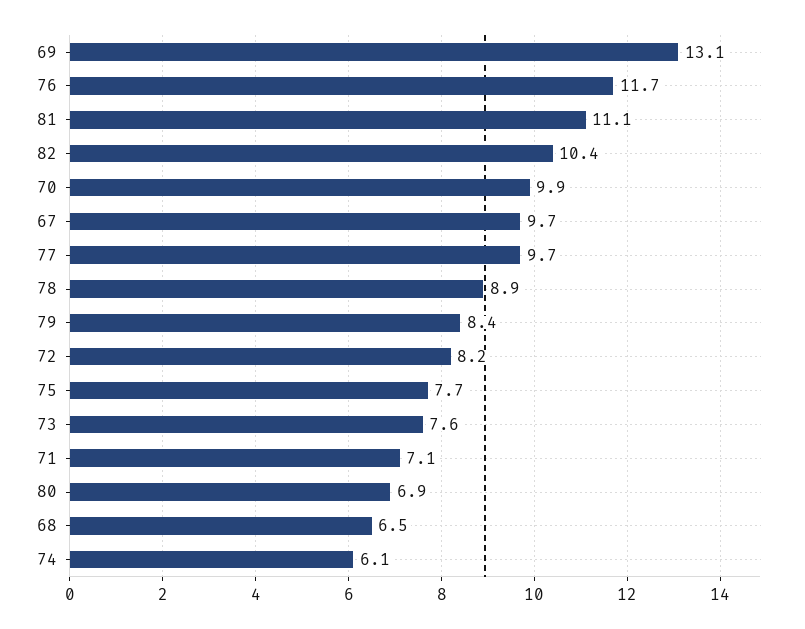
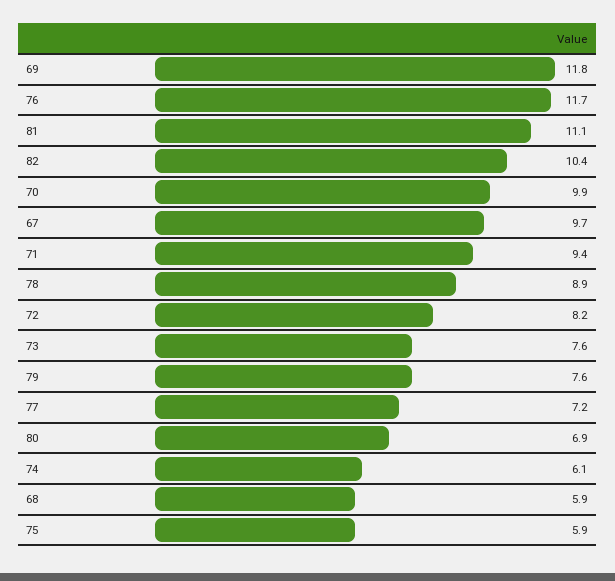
69: 13.1 -> 11.8
77: 9.7 -> 7.2
79: 8.4 -> 7.6
75: 7.7 -> 5.9
71: 7.1 -> 9.4
68: 6.5 -> 5.9

